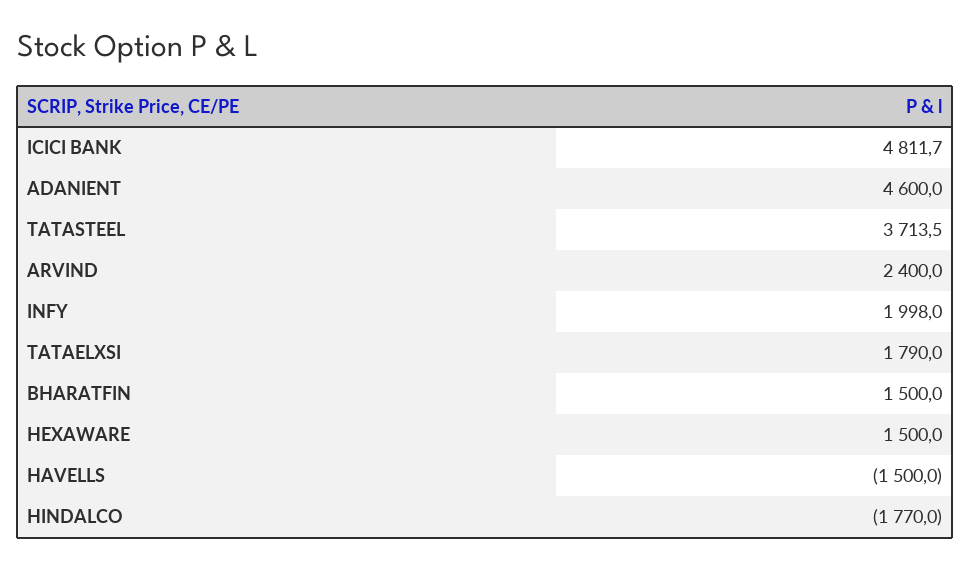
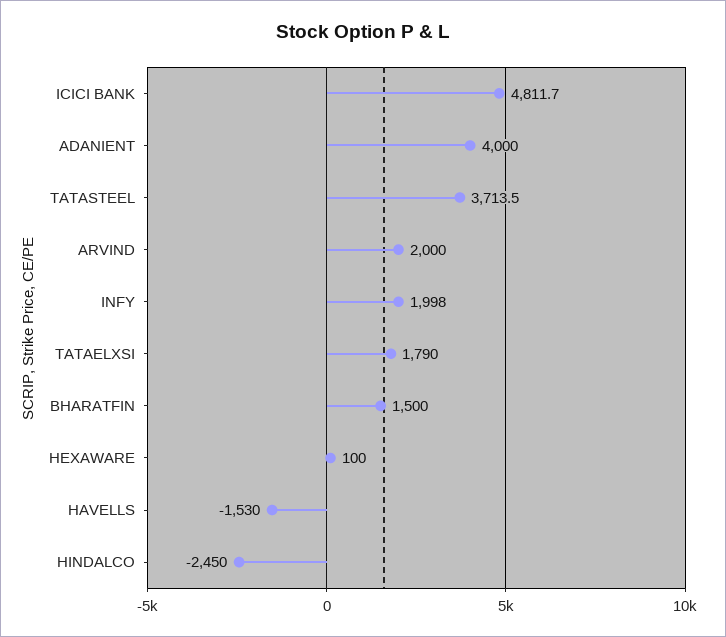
ADANIENT: 4600 -> 4000
ARVIND: 2400 -> 2000
HEXAWARE: 1500 -> 100
HAVELLS: -1500 -> -1530
HINDALCO: -1770 -> -2450

